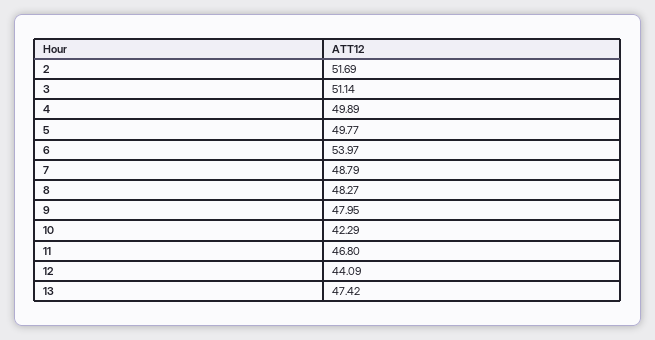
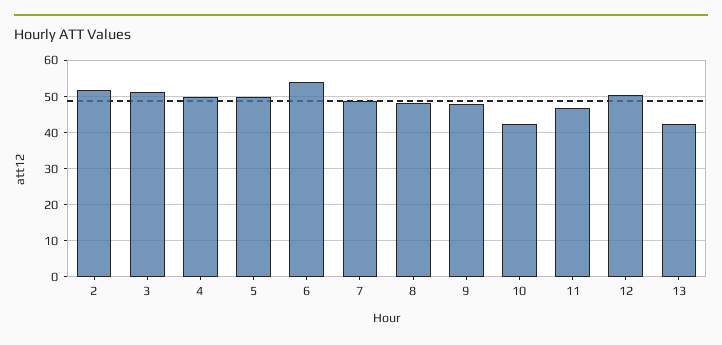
12: 44.09 -> 50
13: 47.42 -> 42

